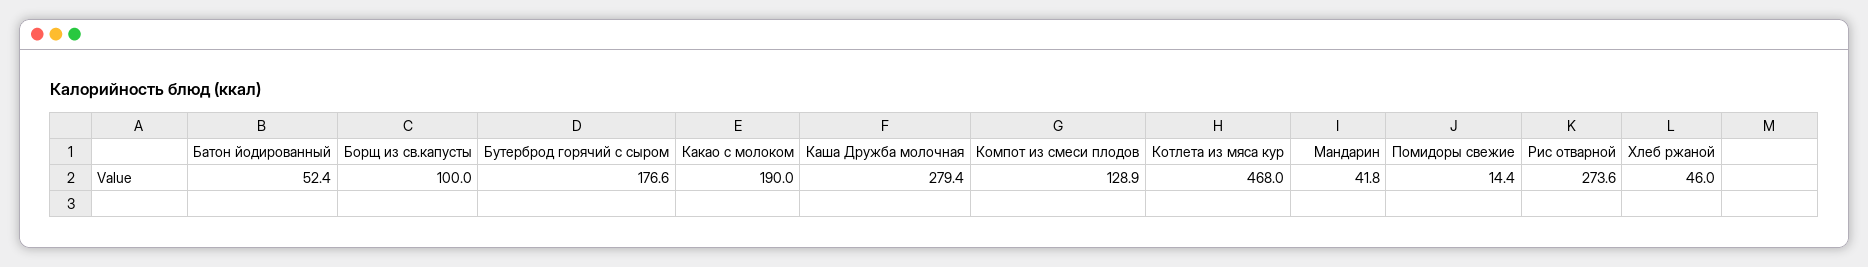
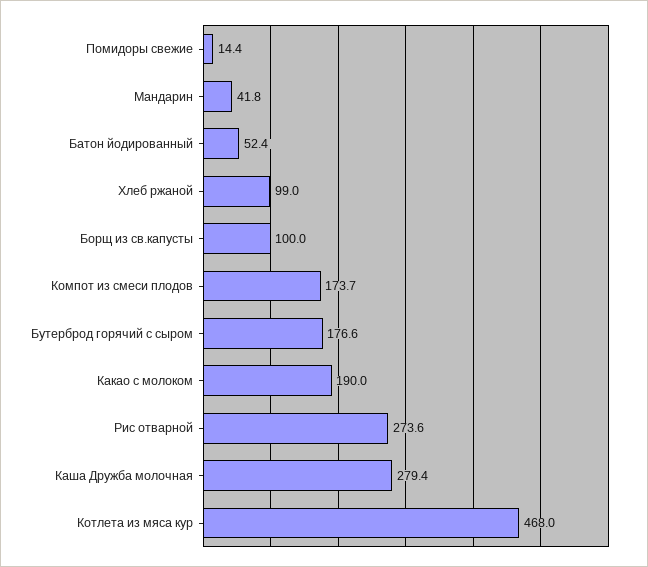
Компот из смеси плодов: 128.9 -> 173.7
Хлеб ржаной: 46 -> 99

